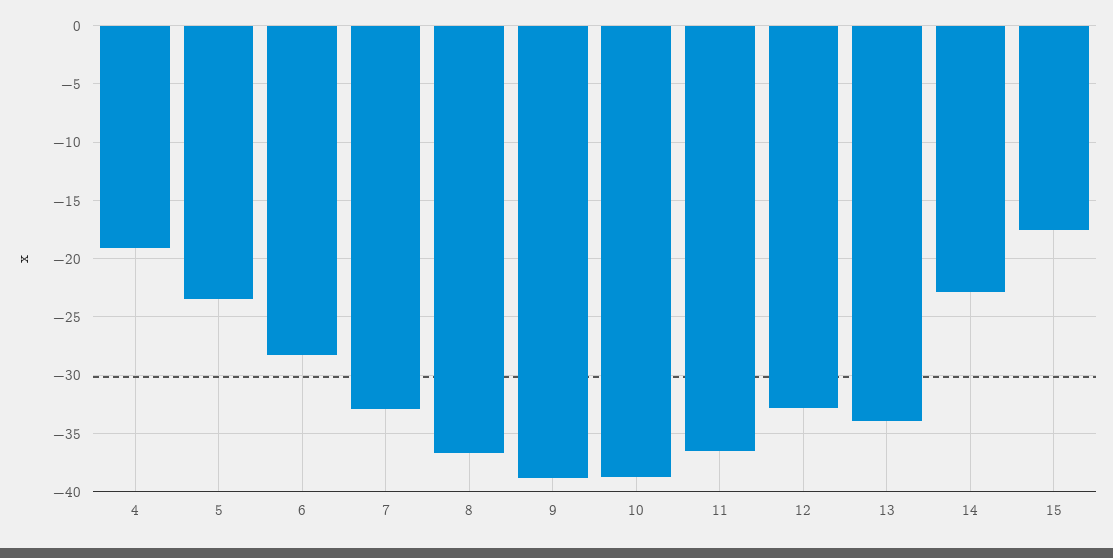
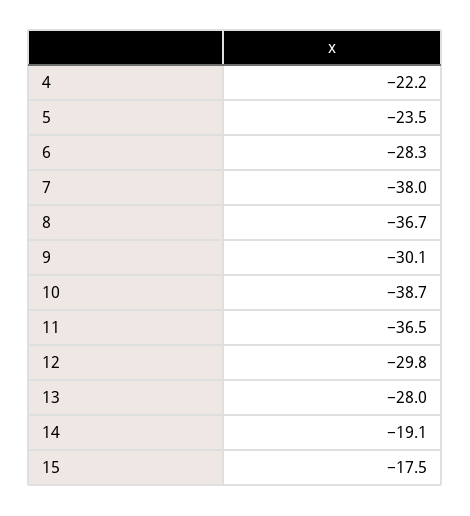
4: -19 -> -22.2
7: -33 -> -38
9: -39 -> -30.1
12: -33 -> -29.8
13: -34 -> -28
14: -23 -> -19.1

